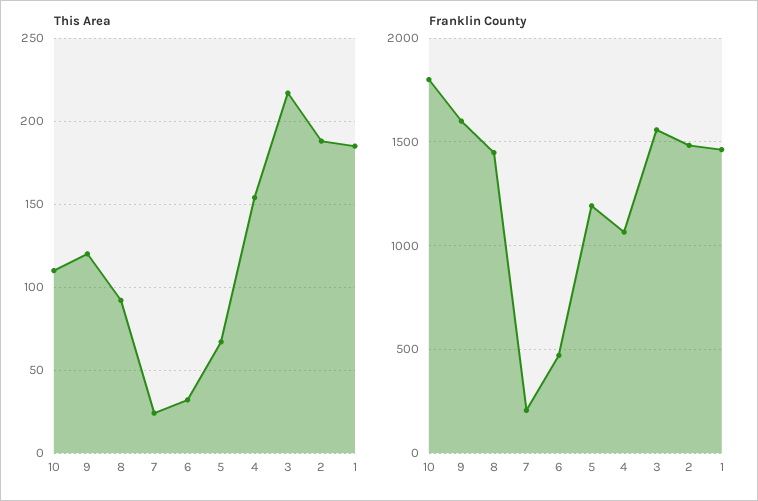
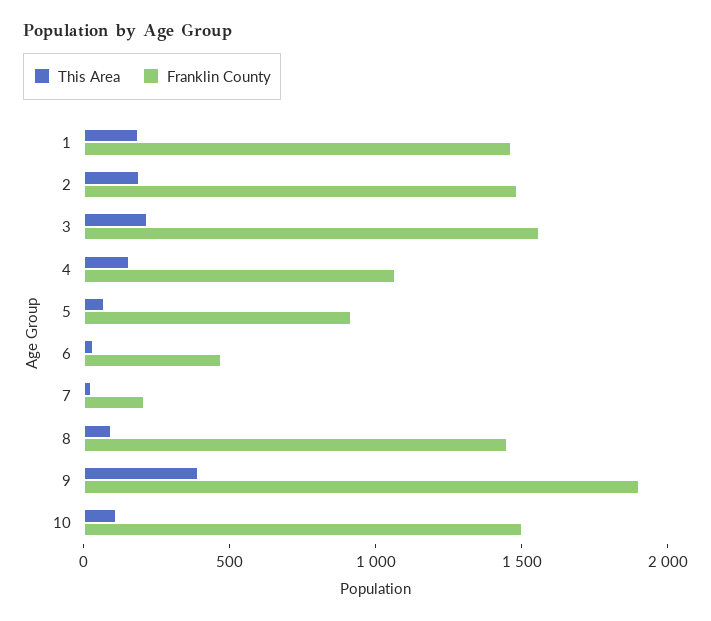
This Area, 9: 120 -> 400
Franklin County, 10: 1800 -> 1500
Franklin County, 9: 1600 -> 1900
Franklin County, 5: 1200 -> 900

